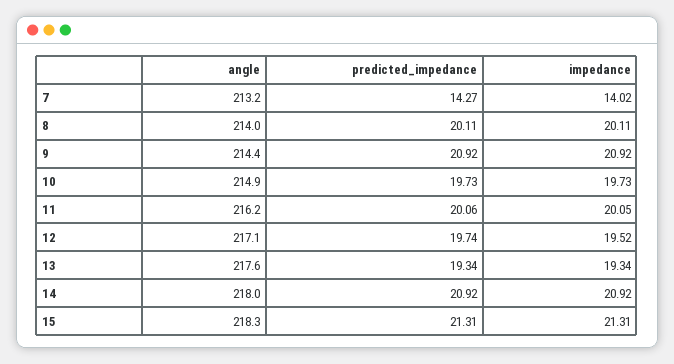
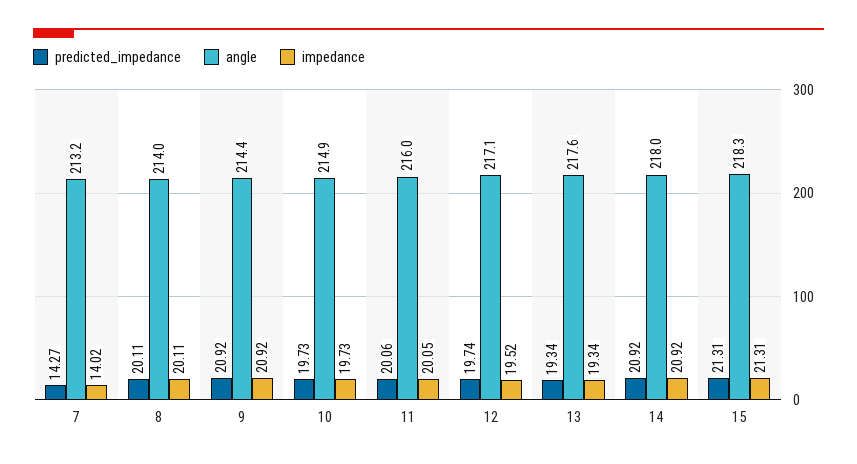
angle, 11: 216.2 -> 216

